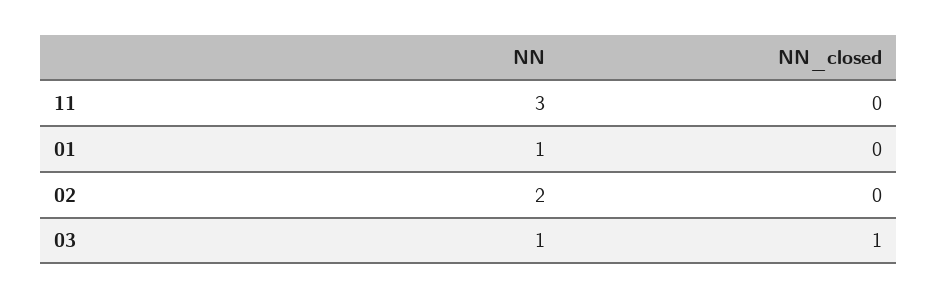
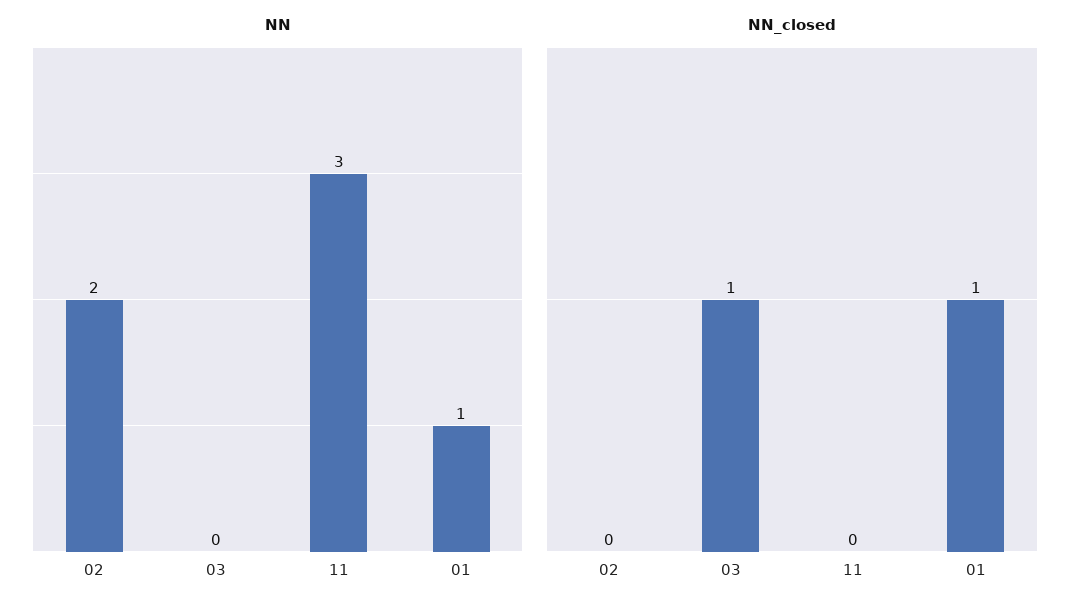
NN_closed, 01: 0 -> 1
NN, 03: 1 -> 0

